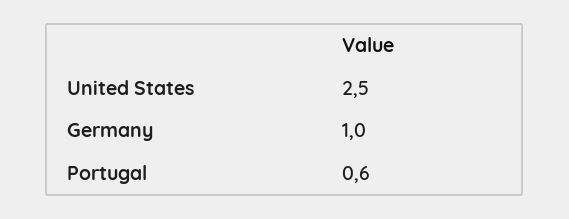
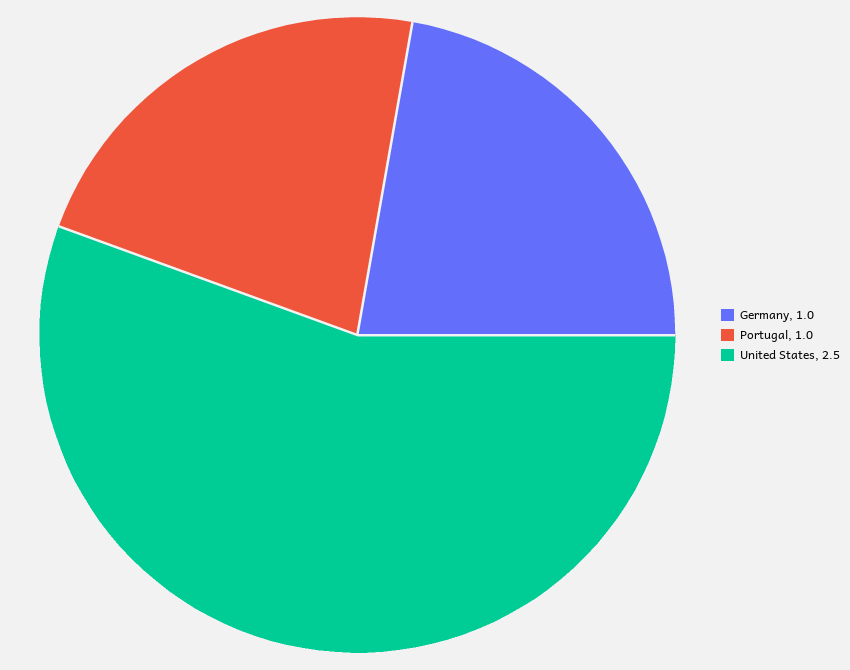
Portugal: 0.6 -> 1

